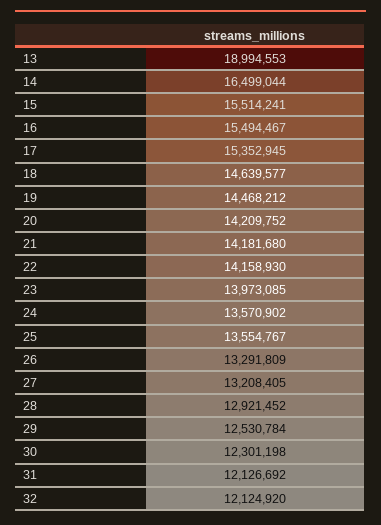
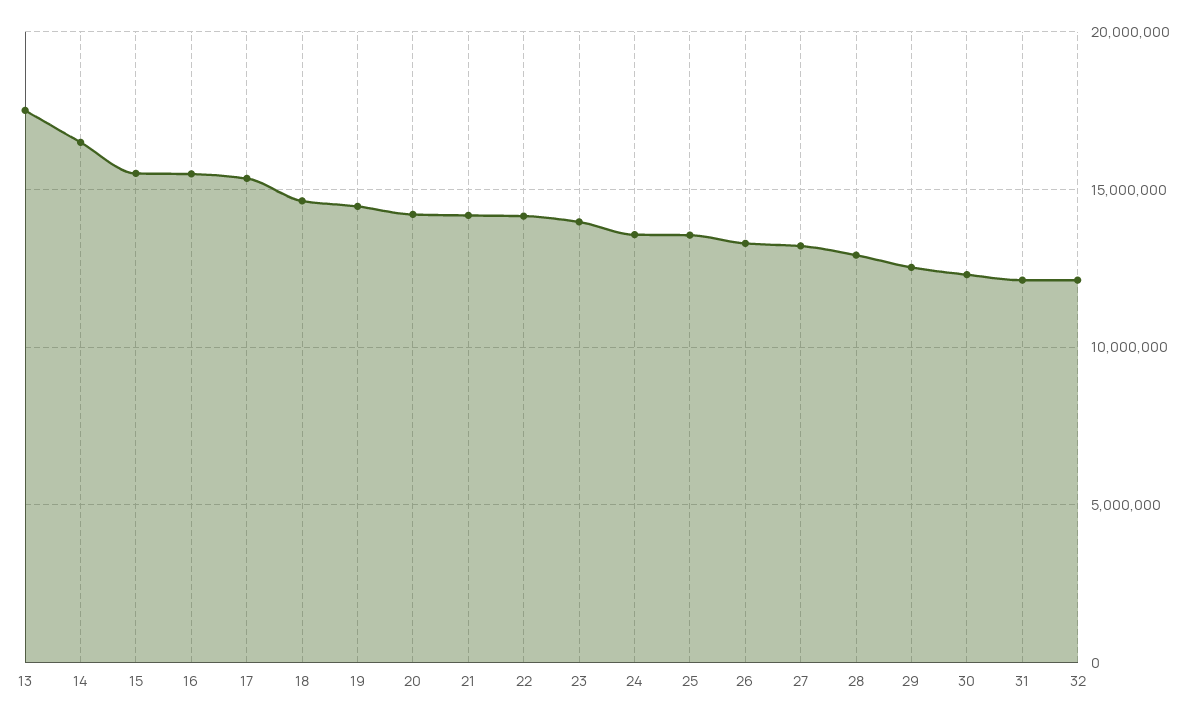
13: 18994553 -> 17500000

